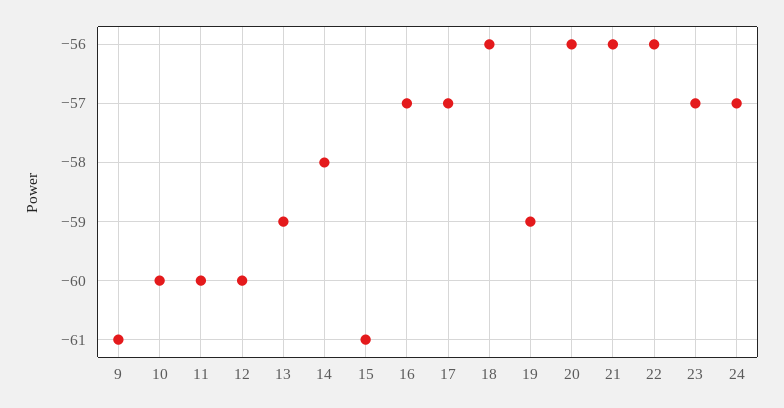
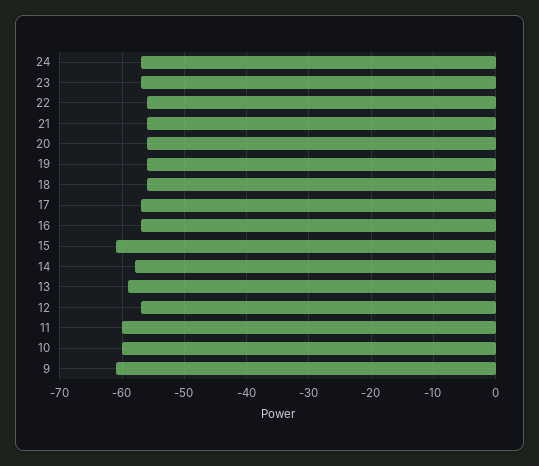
12: -60 -> -57
19: -59 -> -56

